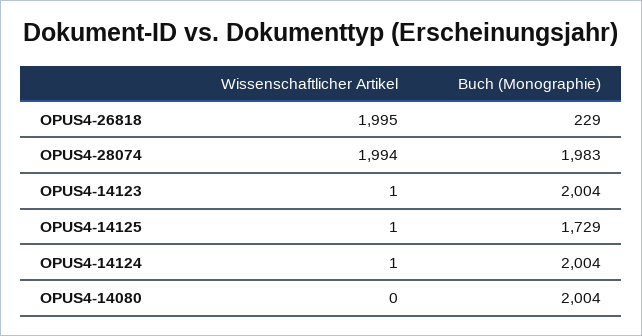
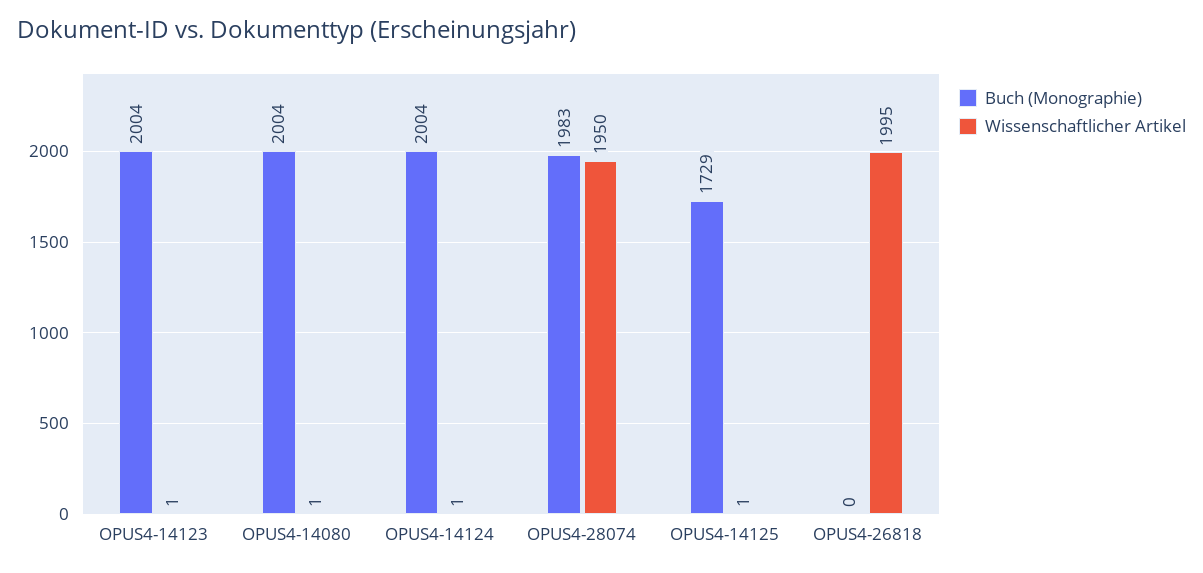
Buch (Monographie), OPUS4-26818: 229 -> 0
Wissenschaftlicher Artikel, OPUS4-28074: 1994 -> 1950
Wissenschaftlicher Artikel, OPUS4-14080: 0 -> 1

